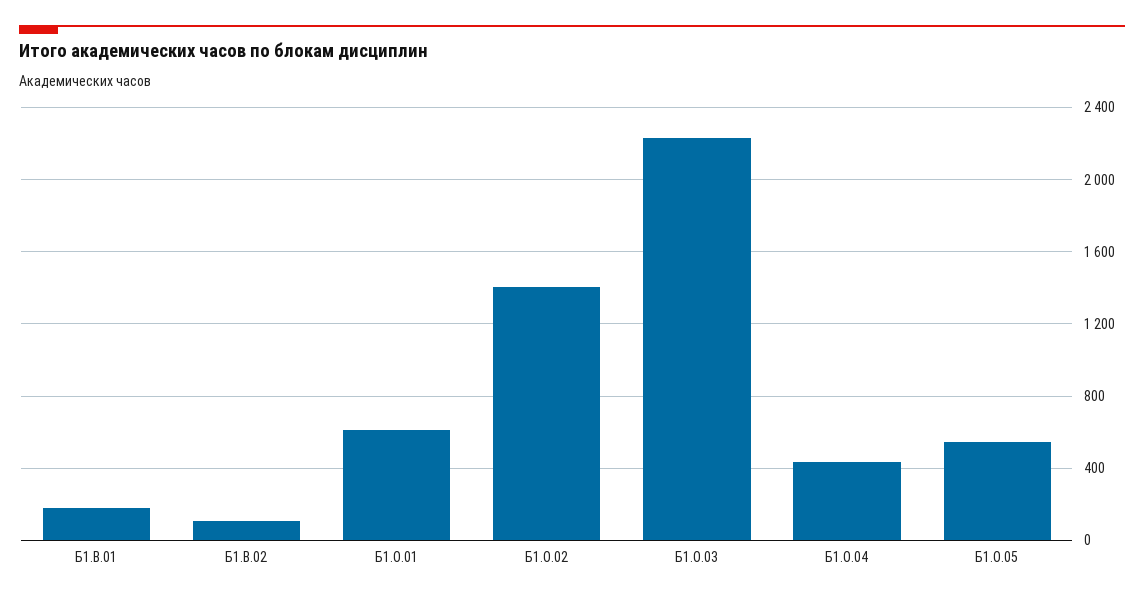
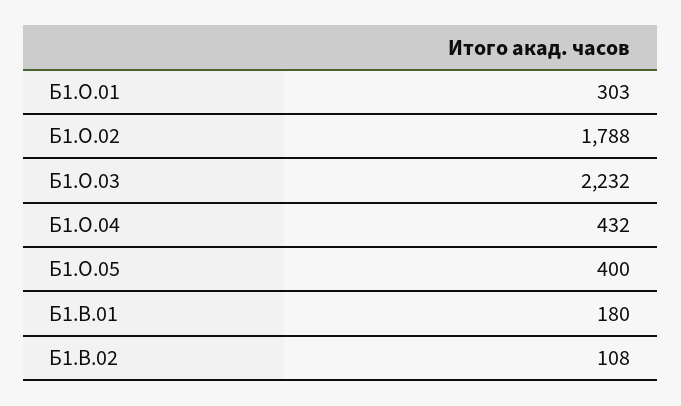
Б1.О.01: 600 -> 303
Б1.О.02: 1400 -> 1788
Б1.О.05: 550 -> 400

